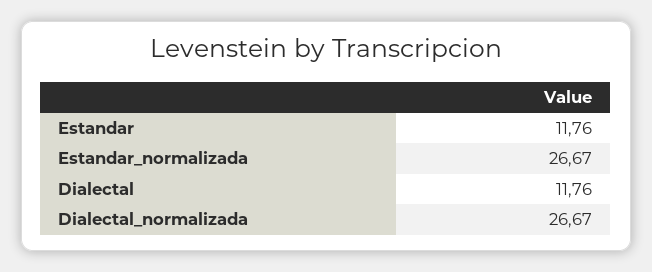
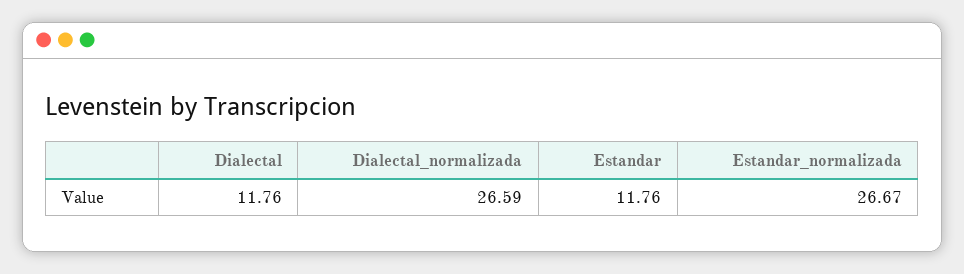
Dialectal_normalizada: 26.67 -> 26.59

